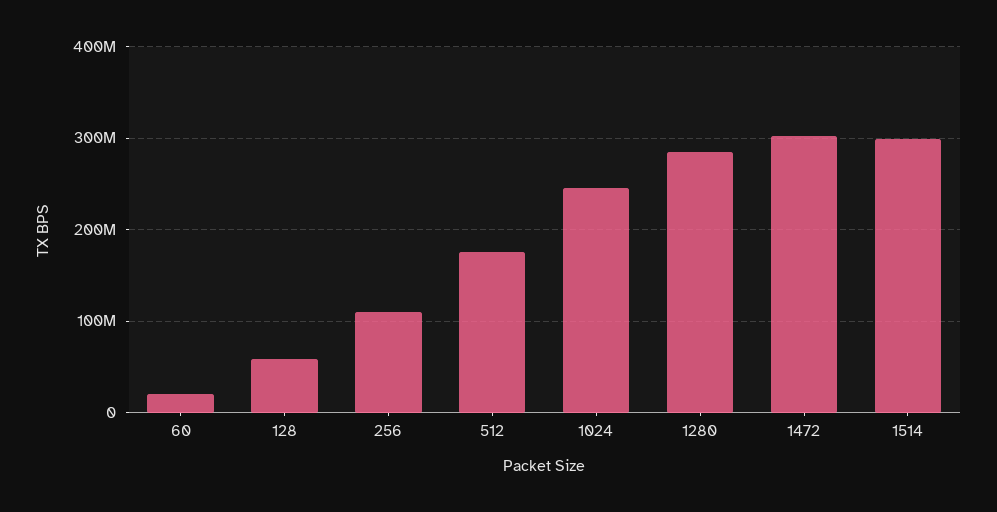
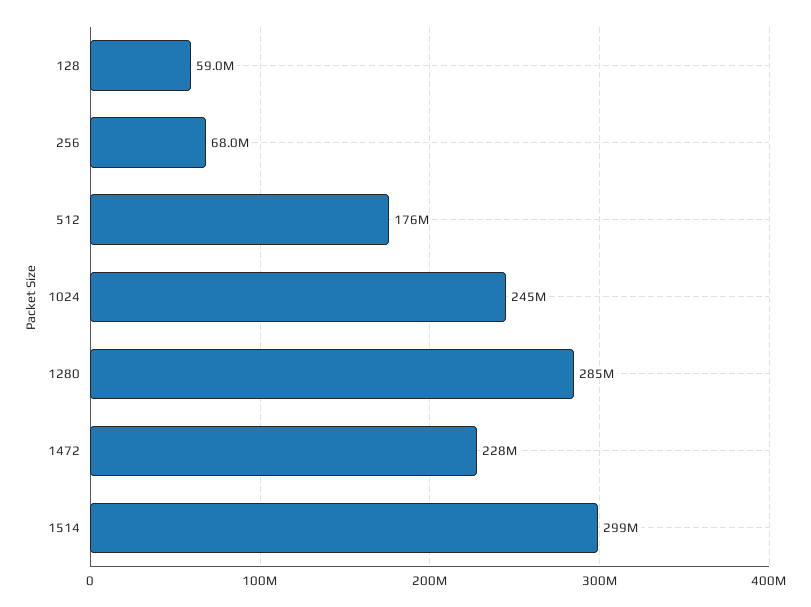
60: 20000000 -> none
256: 110000000 -> 68000000
1472: 300000000 -> 228000000

